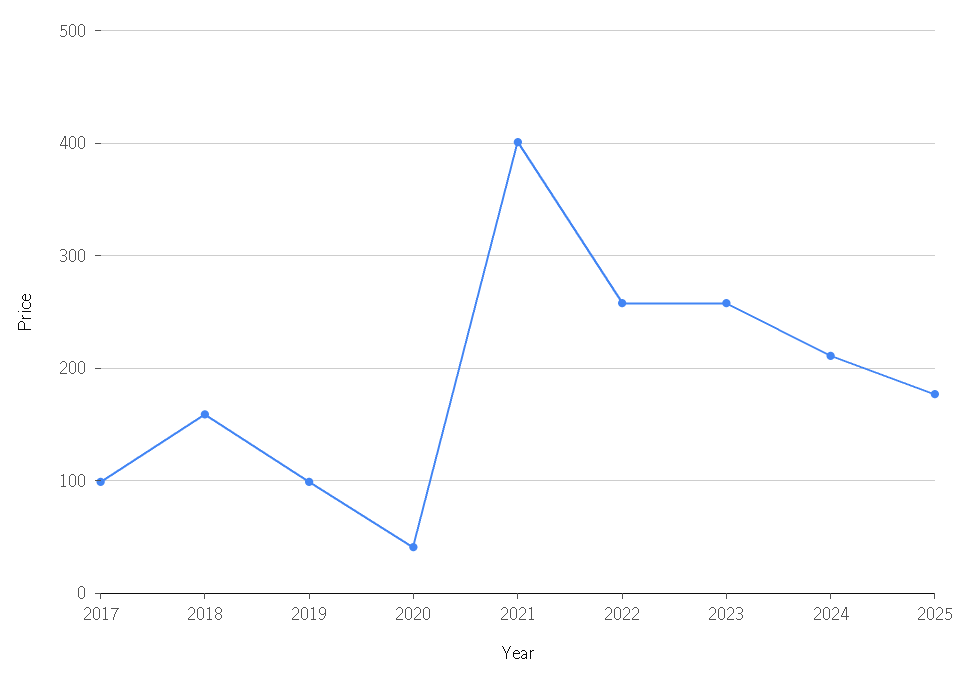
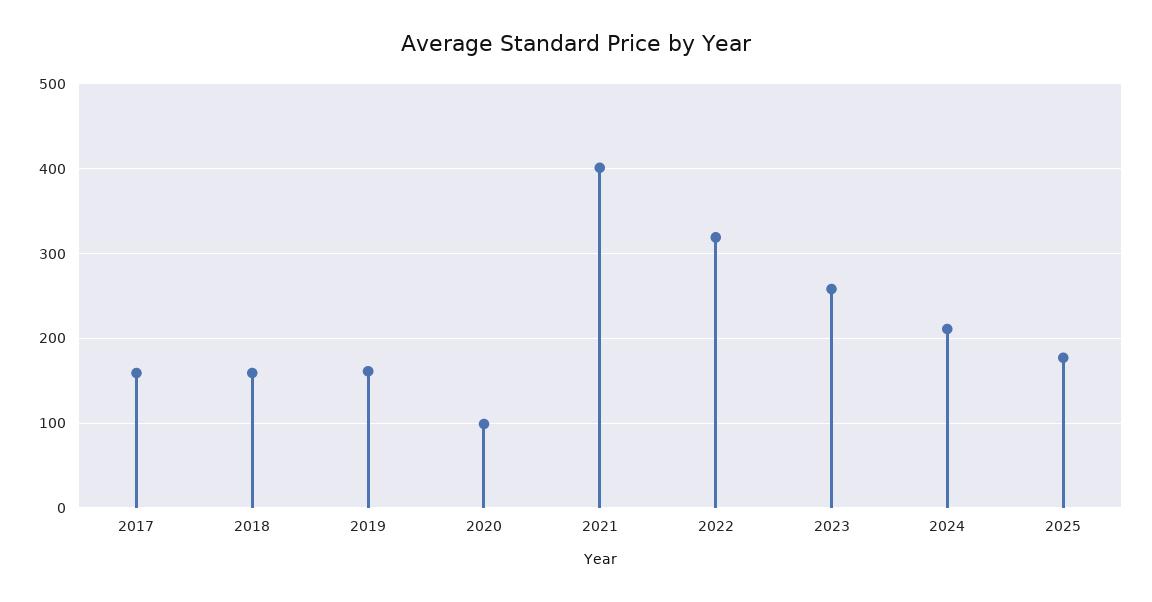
2017: 100 -> 160
2019: 100 -> 160
2020: 40 -> 100
2022: 260 -> 320

